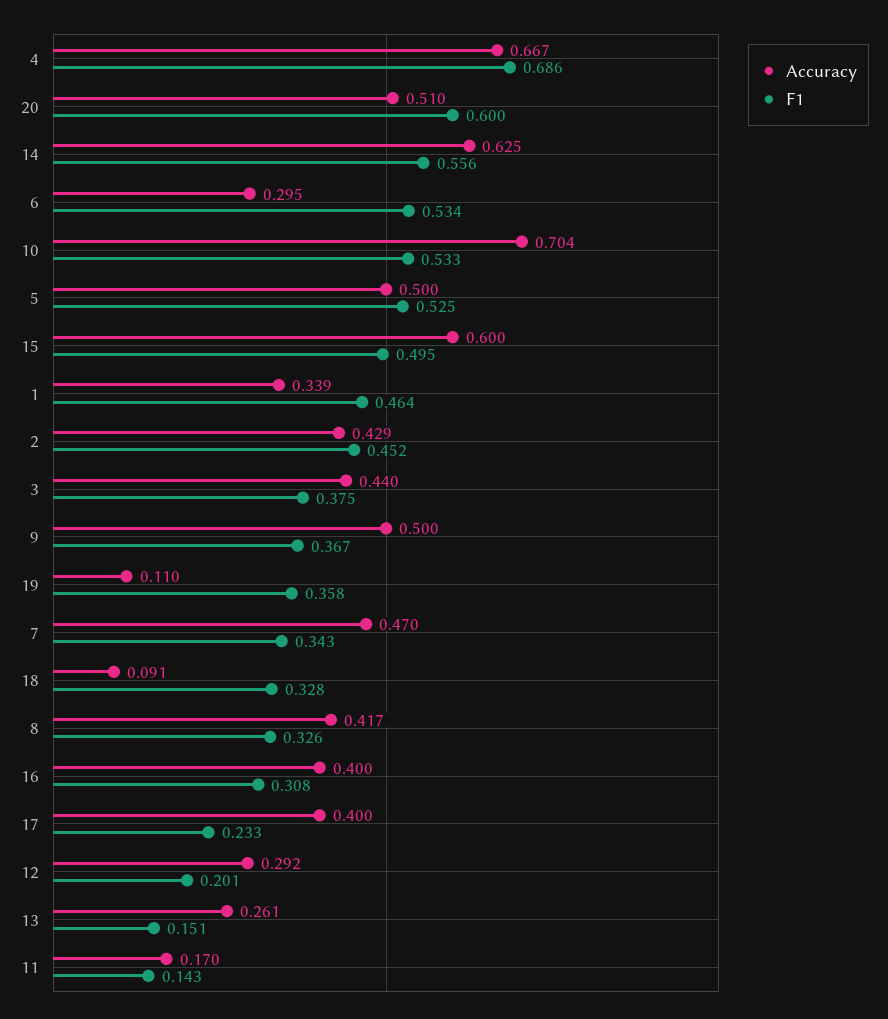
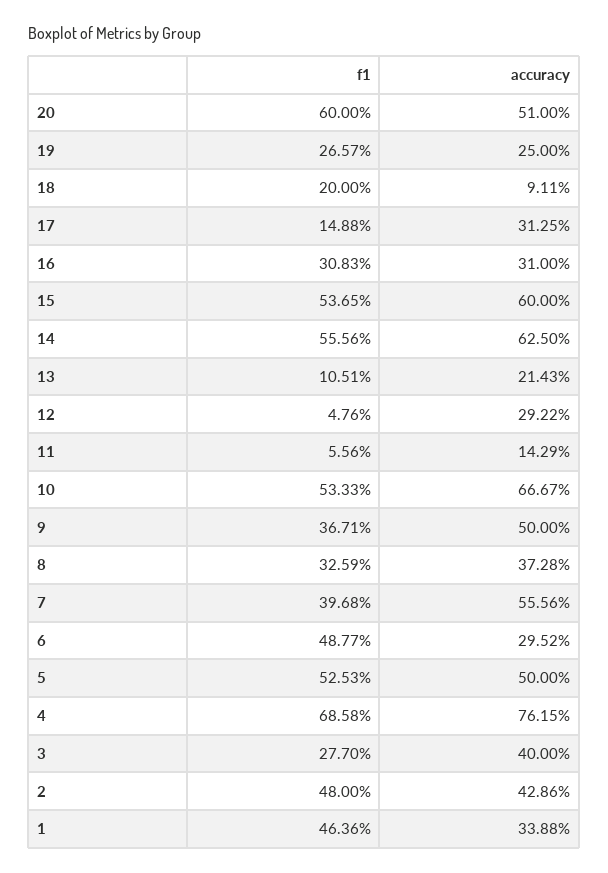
Accuracy, 4: 0.667 -> 0.7615
F1, 6: 0.534 -> 0.4877
Accuracy, 10: 0.704 -> 0.6667
F1, 15: 0.495 -> 0.5365
F1, 2: 0.452 -> 0.48
Accuracy, 3: 0.44 -> 0.4
F1, 3: 0.375 -> 0.277
Accuracy, 19: 0.11 -> 0.25
F1, 19: 0.358 -> 0.2657
Accuracy, 7: 0.47 -> 0.5556
F1, 7: 0.343 -> 0.3968
F1, 18: 0.328 -> 0.2
Accuracy, 8: 0.417 -> 0.3728
Accuracy, 16: 0.4 -> 0.31
Accuracy, 17: 0.4 -> 0.3125
F1, 17: 0.233 -> 0.1488
F1, 12: 0.201 -> 0.0476
Accuracy, 13: 0.261 -> 0.2143
F1, 13: 0.151 -> 0.1051
Accuracy, 11: 0.17 -> 0.1429
F1, 11: 0.143 -> 0.0556

